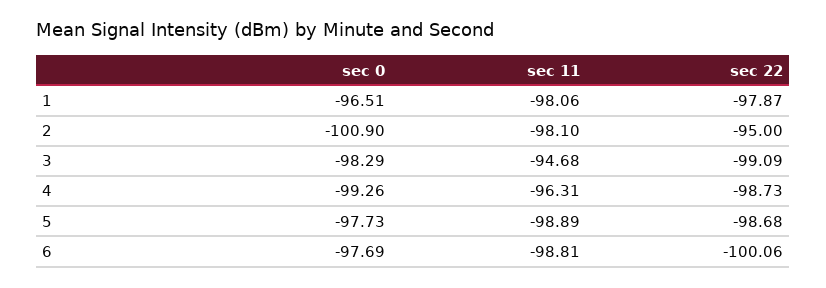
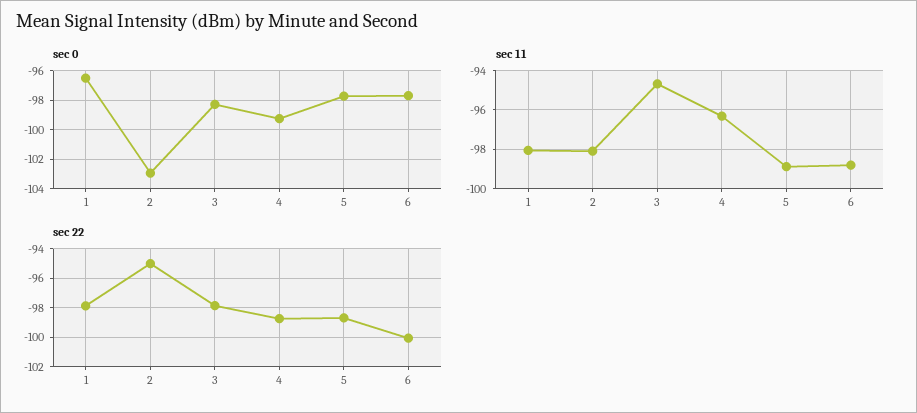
sec 0, 2: -100.9 -> -103
sec 22, 3: -99.09 -> -98

